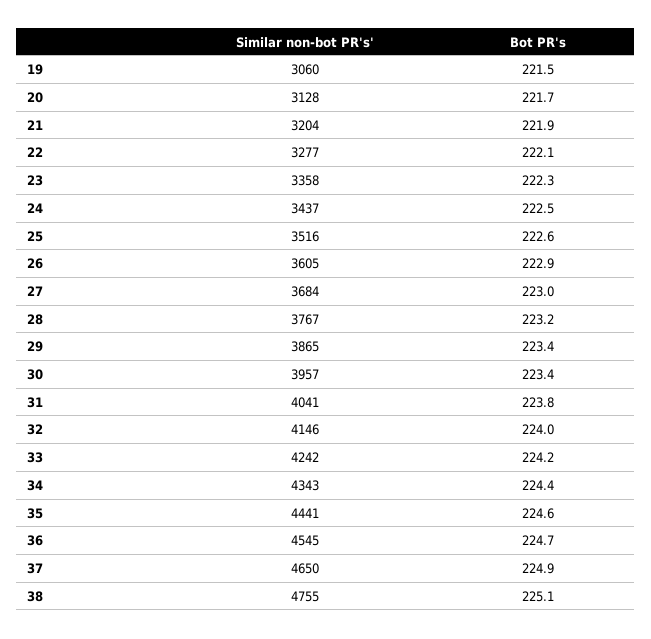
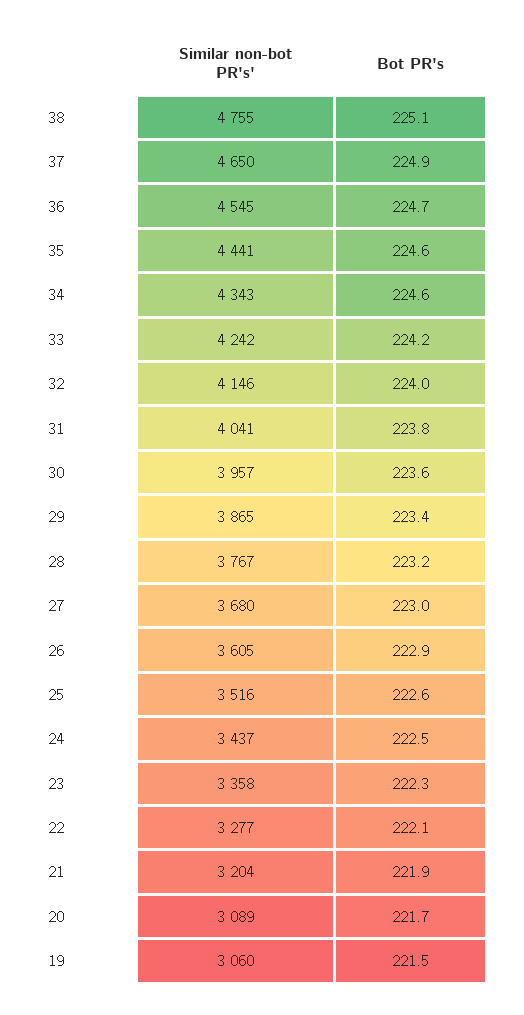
Similar non-bot PR's', 20: 3128 -> 3089
Similar non-bot PR's', 27: 3684 -> 3680
Bot PR's, 30: 223.4 -> 223.6
Bot PR's, 34: 224.4 -> 224.6

